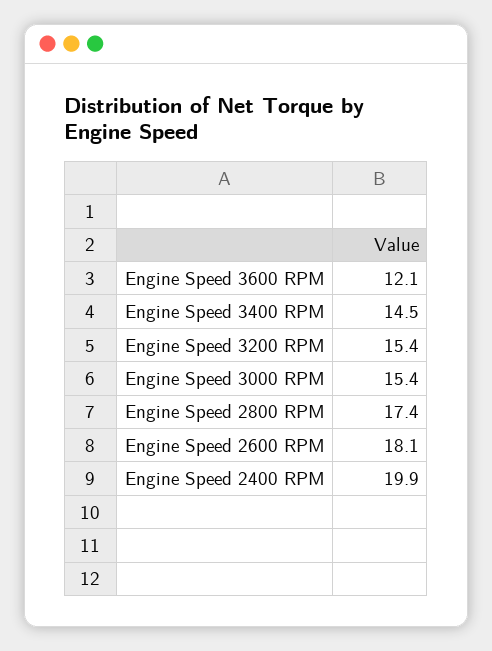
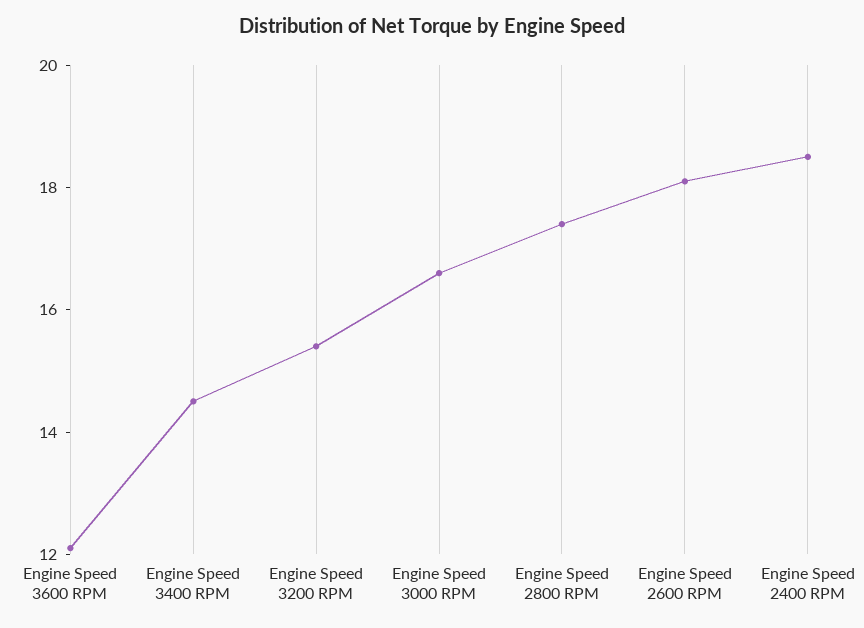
Engine Speed 3000 RPM: 15.4 -> 16.5
Engine Speed 2400 RPM: 19.9 -> 18.5

